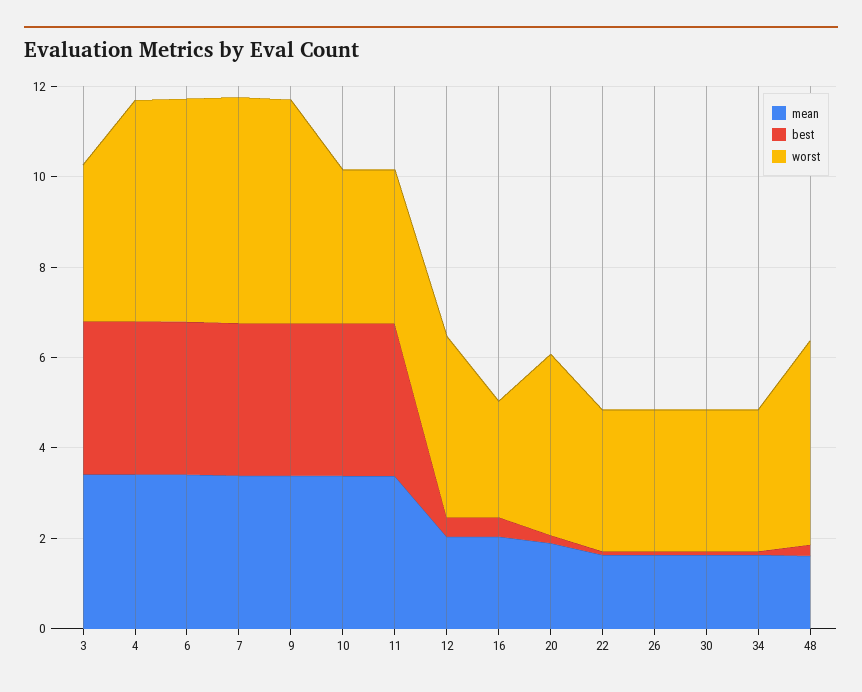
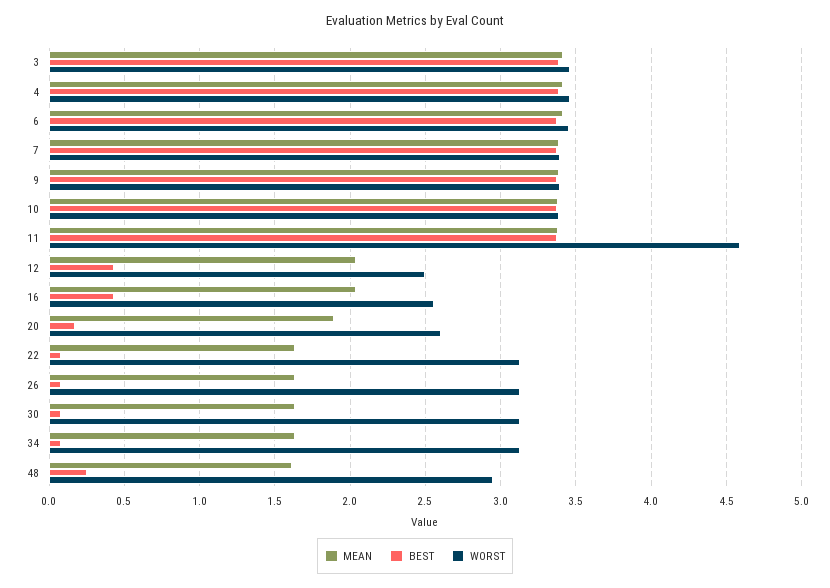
worst, 4: 5 -> 3.45
worst, 6: 5 -> 3.45
worst, 7: 5 -> 3.4
worst, 9: 5 -> 3.4
worst, 11: 3.5 -> 4.6
worst, 12: 4 -> 2.5
worst, 20: 4 -> 2.6
worst, 48: 4.5 -> 2.95

